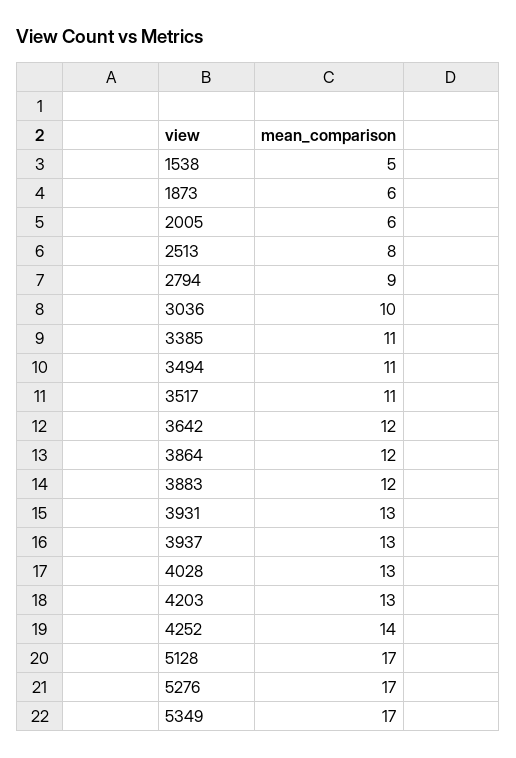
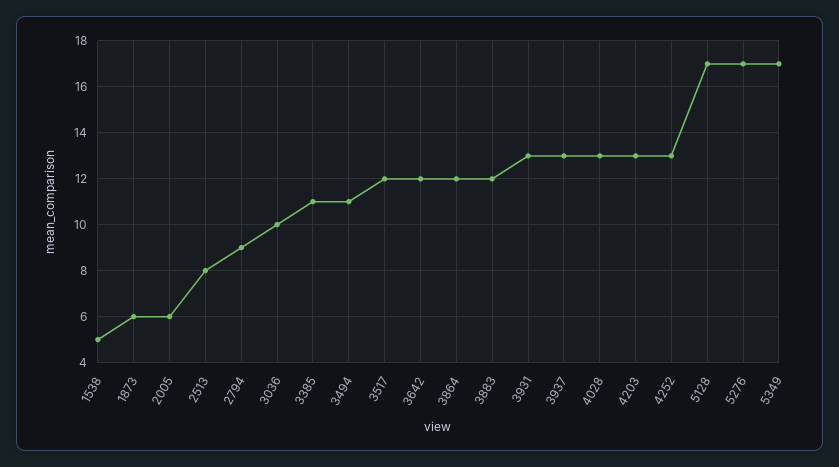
3517: 11 -> 12
4252: 14 -> 13

